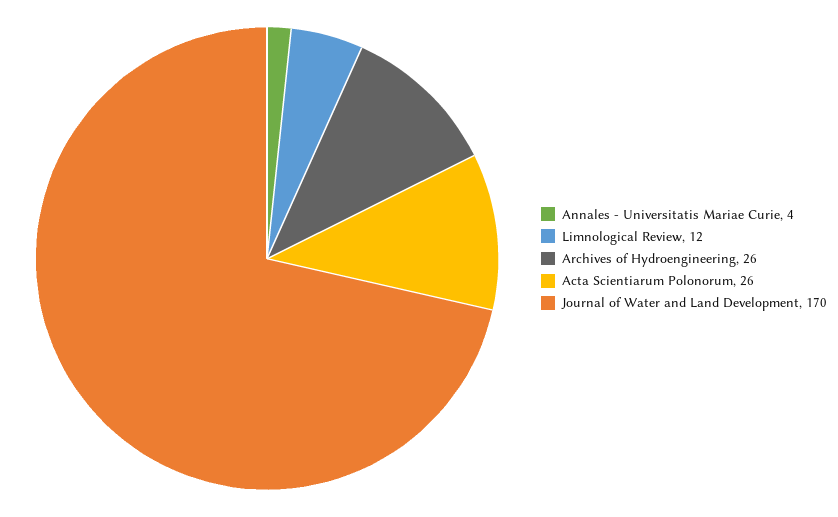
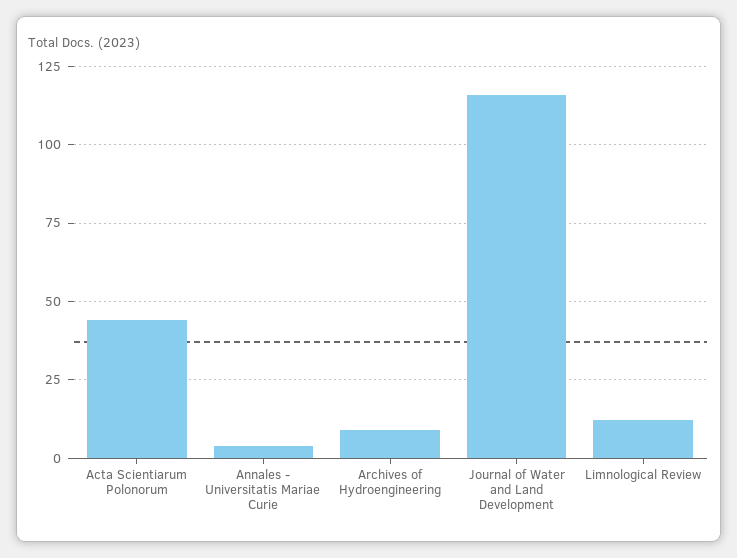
Archives of Hydroengineering: 26 -> 10
Acta Scientiarum Polonorum: 26 -> 45
Journal of Water and Land Development: 170 -> 115

